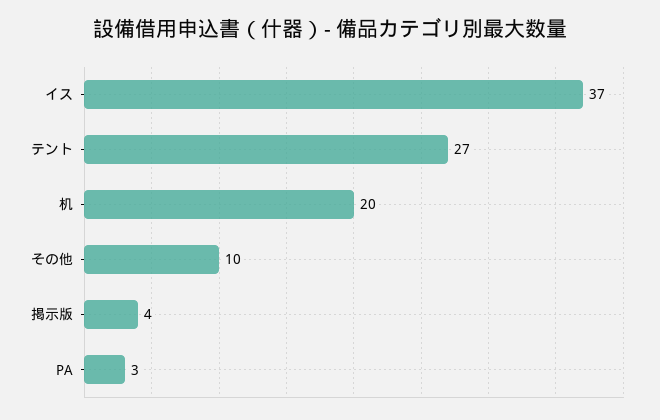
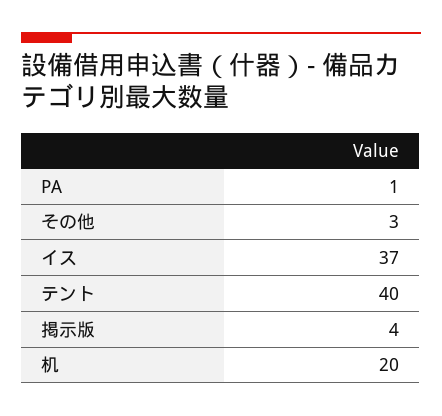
テント: 27 -> 40
その他: 10 -> 3
PA: 3 -> 1

